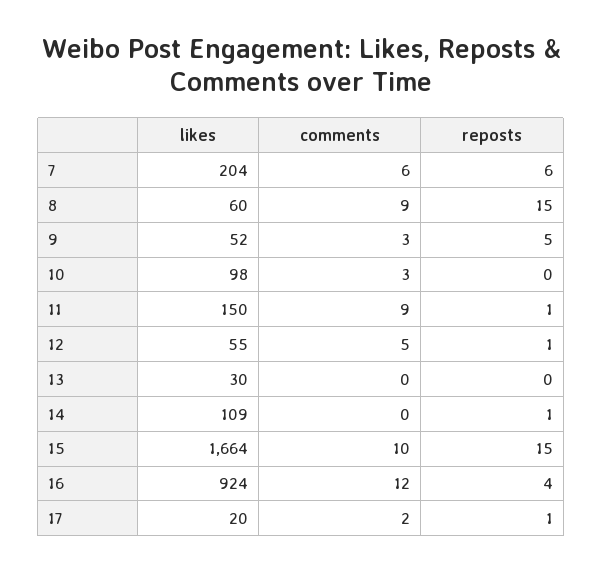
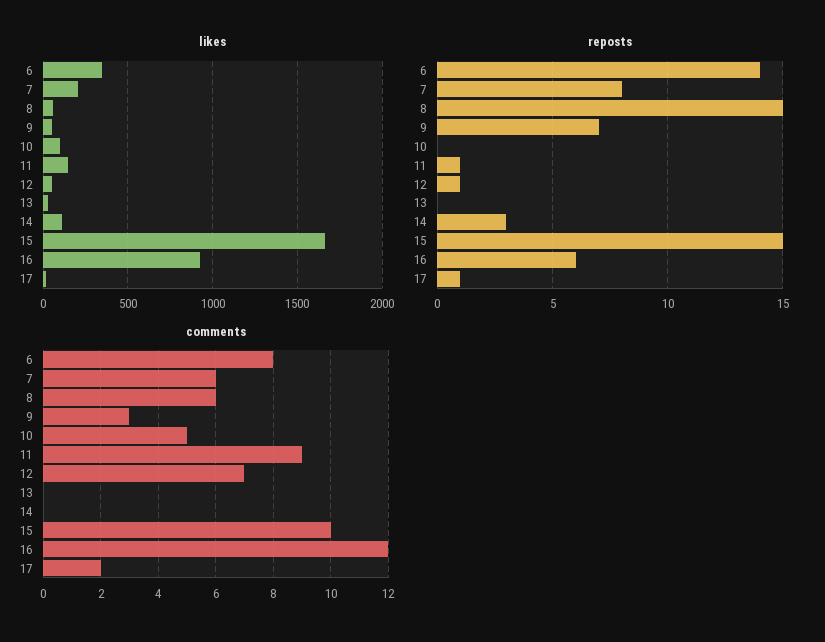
reposts, 7: 6 -> 8
comments, 8: 9 -> 6
reposts, 9: 5 -> 7
comments, 10: 3 -> 5
comments, 12: 5 -> 7
reposts, 14: 1 -> 3
reposts, 16: 4 -> 6
likes, 6: none -> 350
reposts, 6: none -> 14
comments, 6: none -> 8

